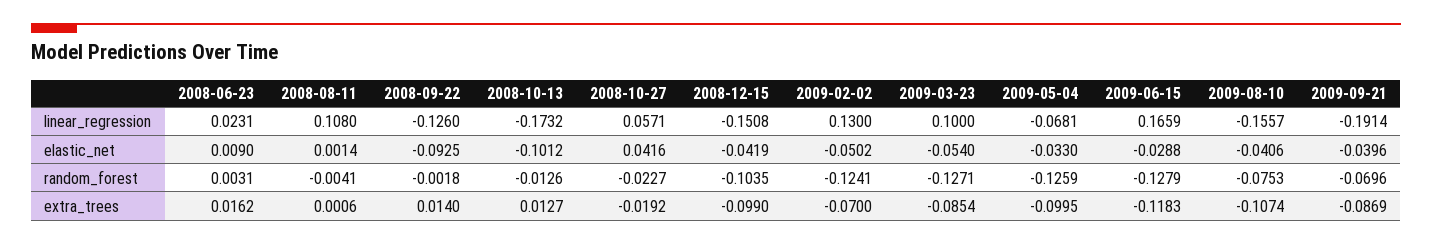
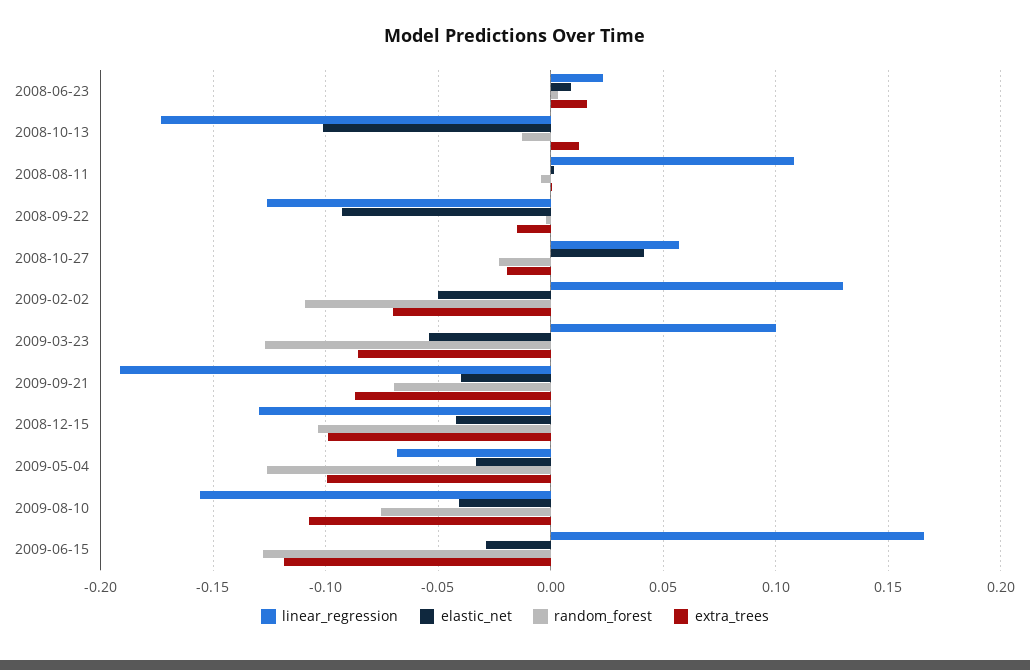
linear_regression, 2008-12-15: -0.1508 -> -0.13
random_forest, 2009-02-02: -0.1241 -> -0.11
extra_trees, 2008-09-22: 0.014 -> -0.015

